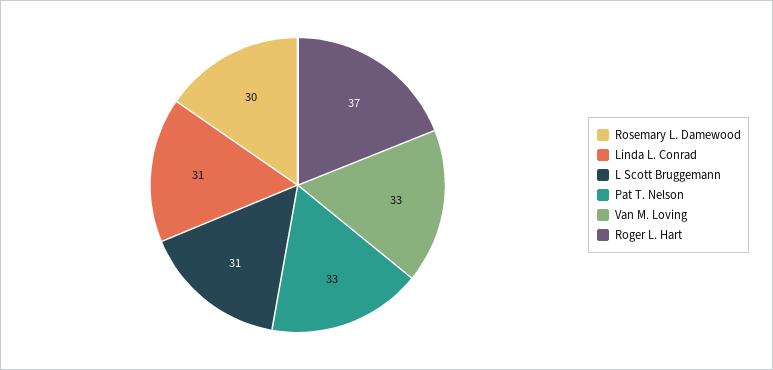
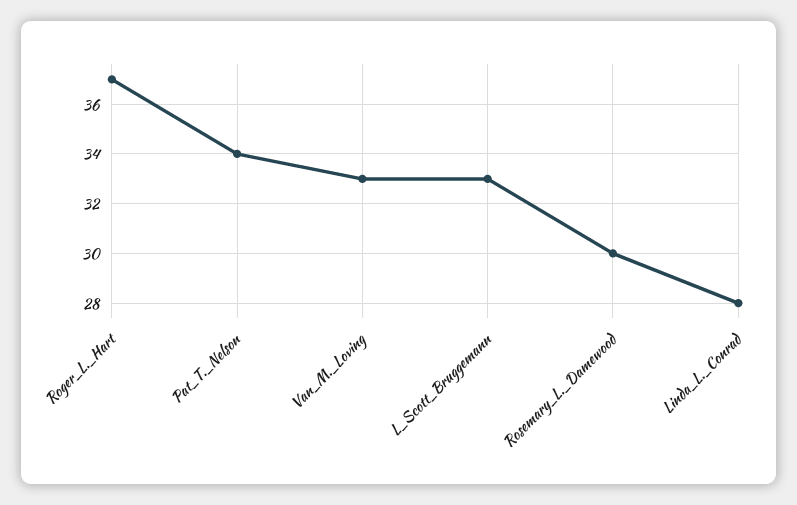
Linda L. Conrad: 31 -> 28
L Scott Bruggemann: 31 -> 33
Pat T. Nelson: 33 -> 34

